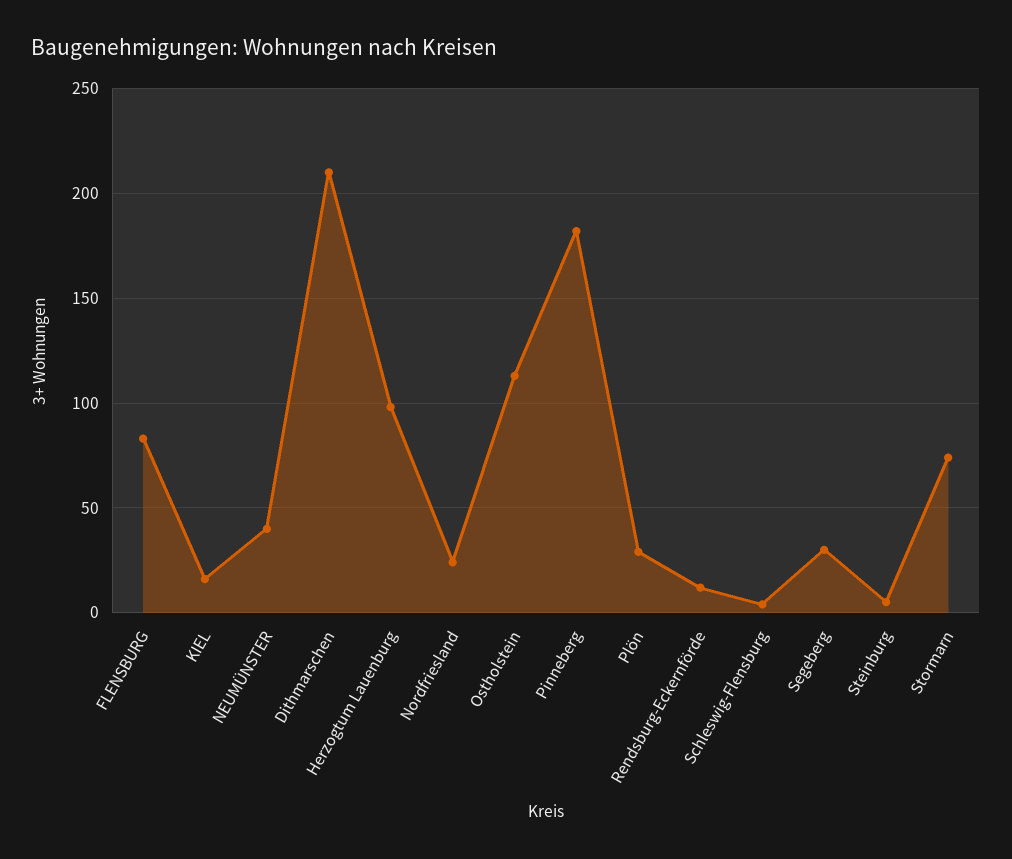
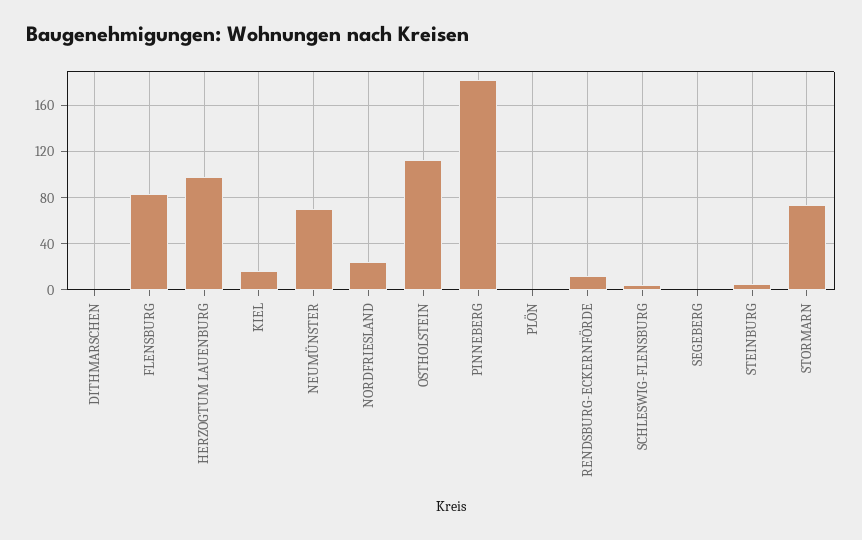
NEUMÜNSTER: 40 -> 70
Dithmarschen: 210 -> 0
Plön: 30 -> 0
Segeberg: 30 -> 0

